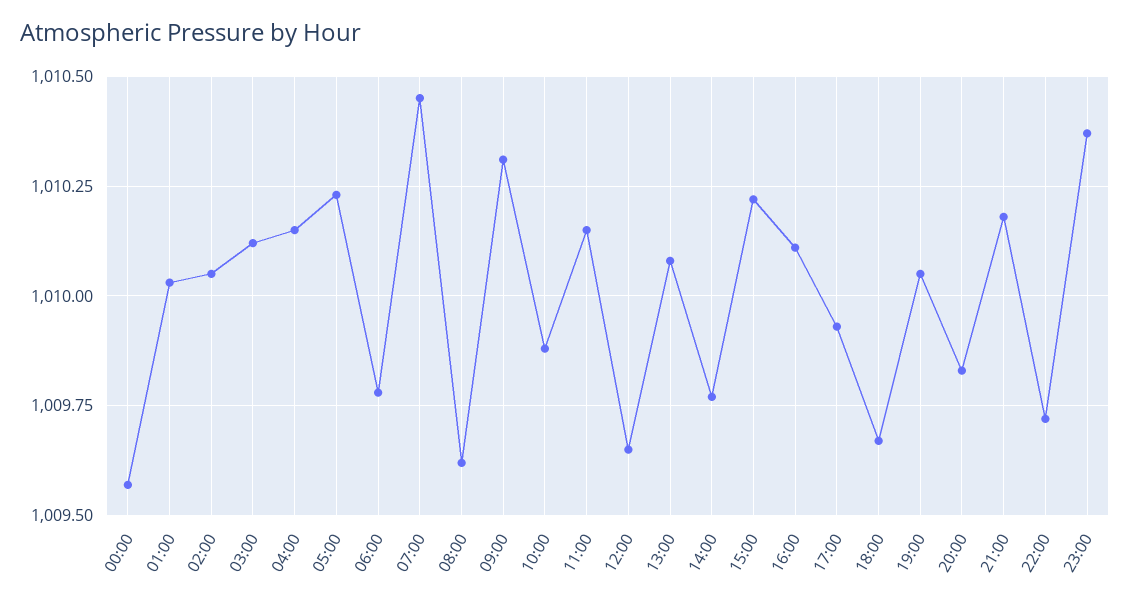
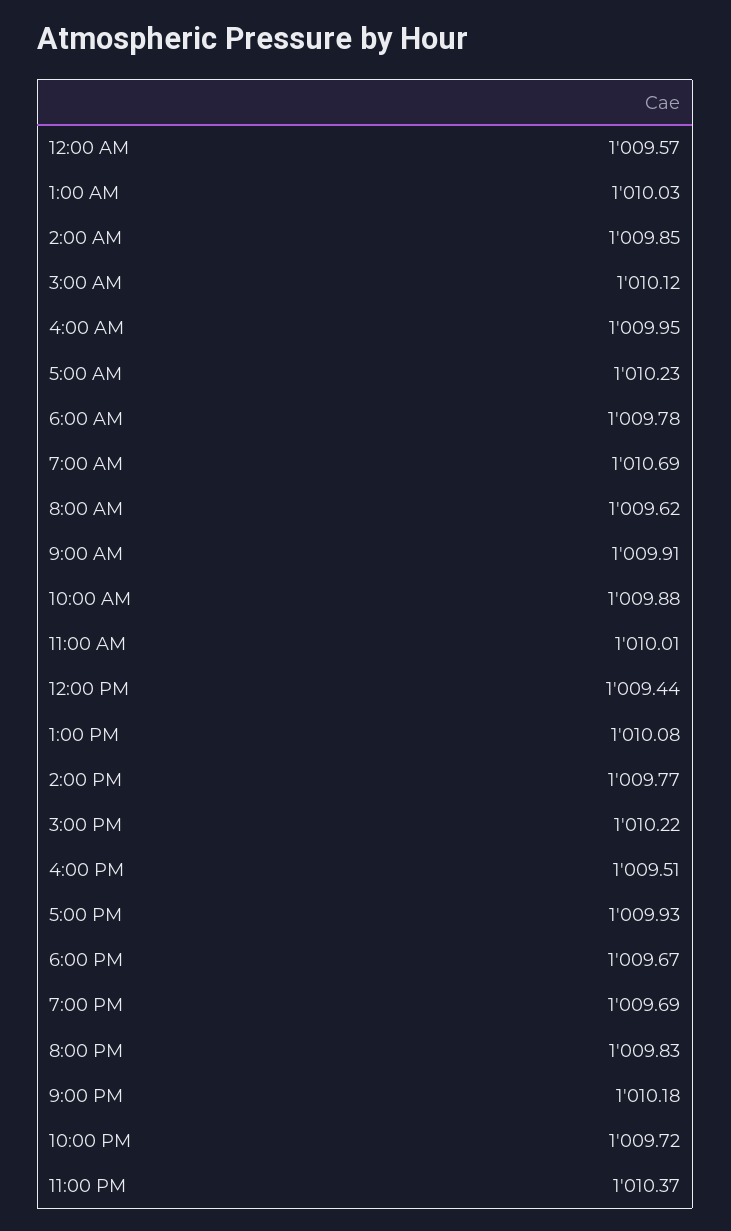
02:00: 1010.05 -> 1009.85
04:00: 1010.15 -> 1009.95
07:00: 1010.45 -> 1010.69
09:00: 1010.3 -> 1009.91
11:00: 1010.15 -> 1010.01
12:00: 1009.65 -> 1009.44
16:00: 1010.1 -> 1009.51
19:00: 1010.05 -> 1009.69

